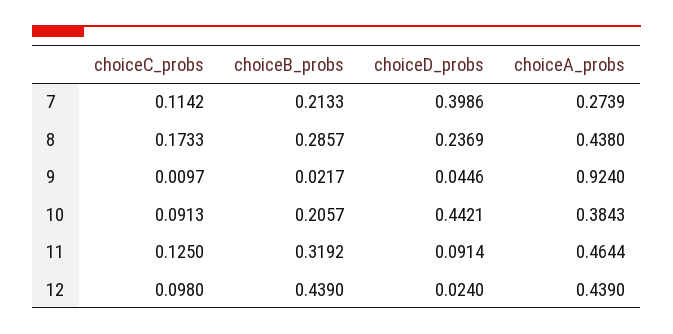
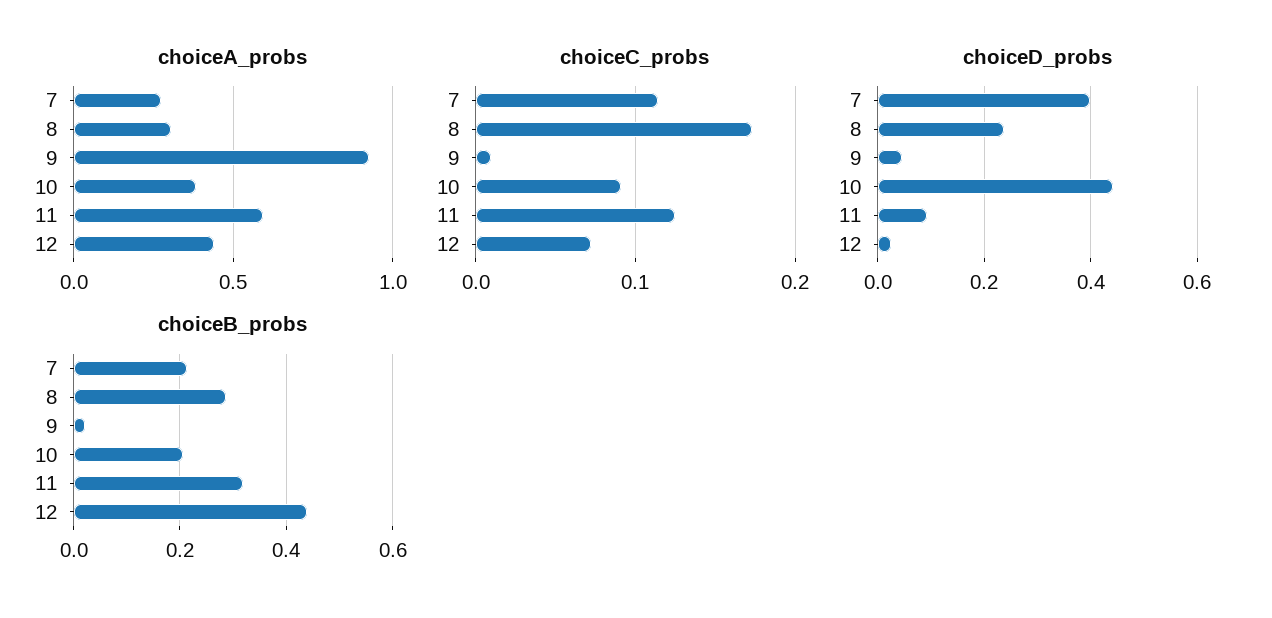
choiceA_probs, 8: 0.438 -> 0.3
choiceA_probs, 11: 0.4644 -> 0.6
choiceC_probs, 12: 0.098 -> 0.07

